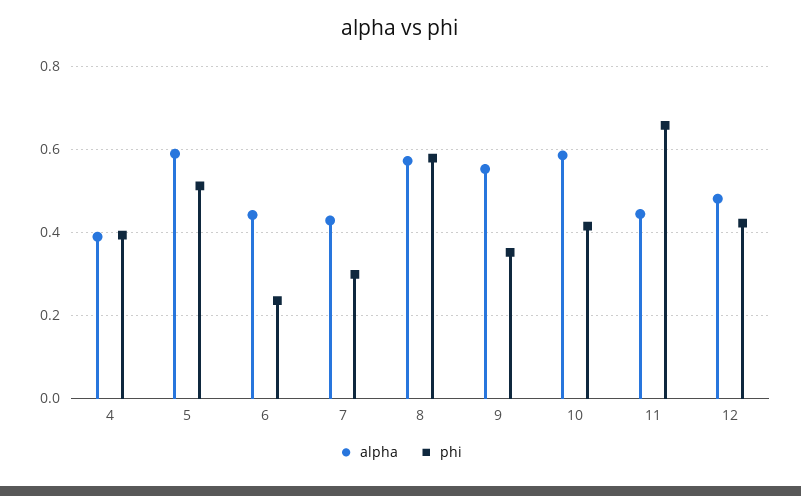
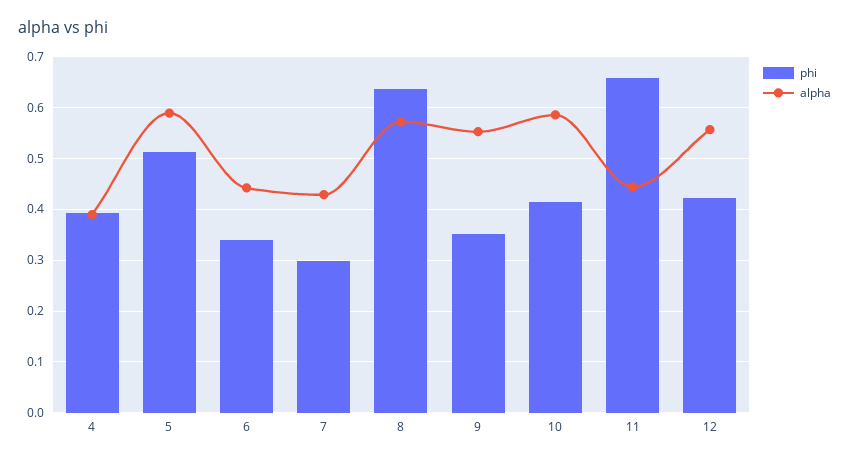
phi, 6: 0.24 -> 0.34
phi, 8: 0.58 -> 0.64
alpha, 12: 0.48 -> 0.56

